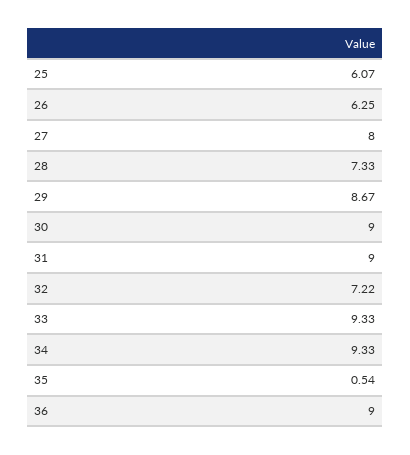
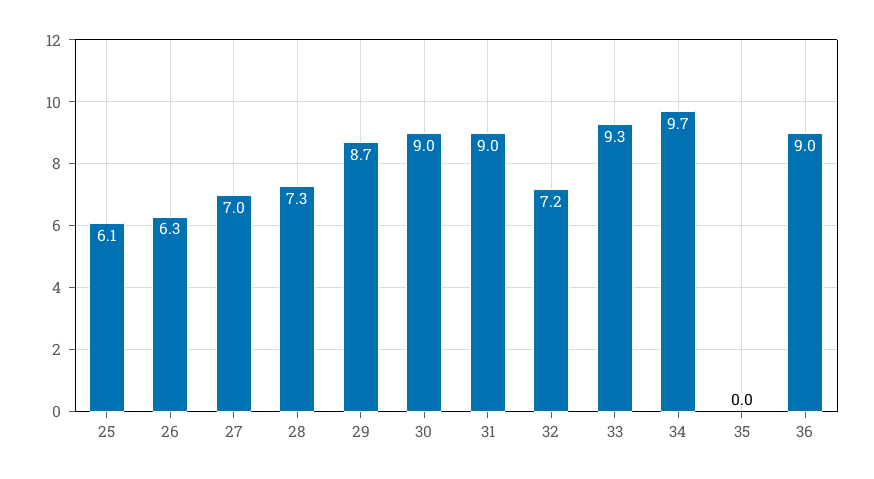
27: 8 -> 7
34: 9.33 -> 9.7
35: 0.54 -> 0

